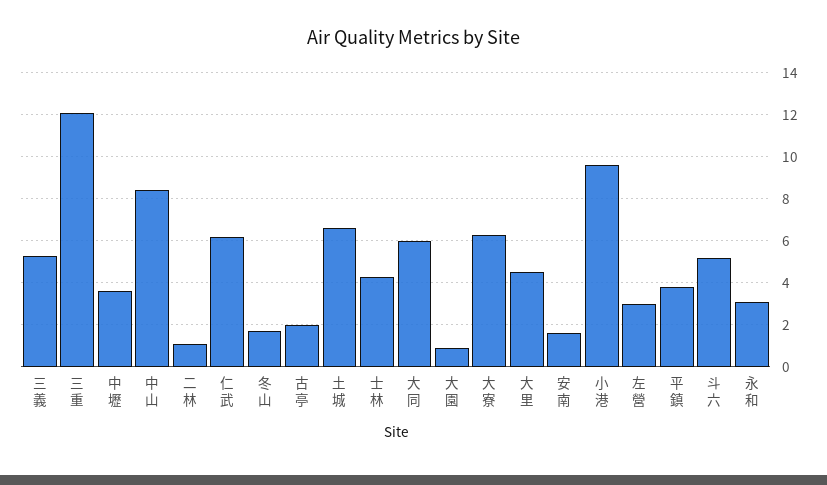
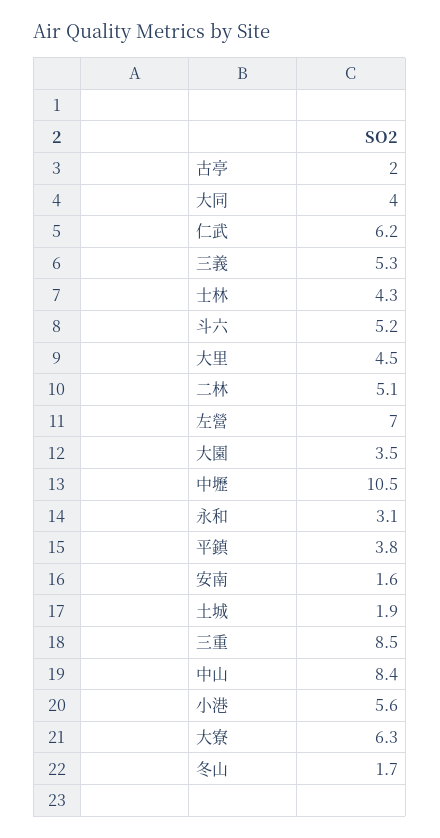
三重: 12 -> 8.5
中壢: 3.5 -> 10.5
二林: 1 -> 5.1
土城: 6.5 -> 1.9
大同: 6 -> 4
大園: 1 -> 3.5
小港: 9.5 -> 5.6
左營: 3 -> 7

